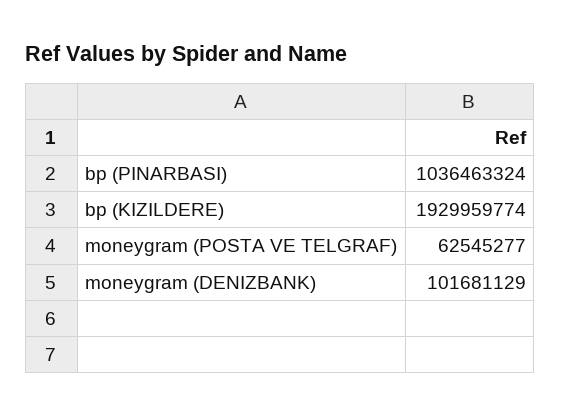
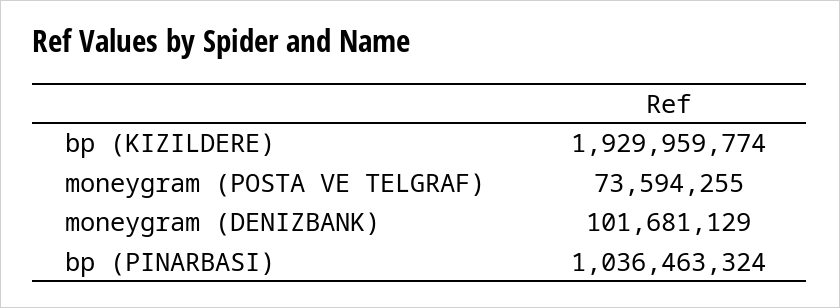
moneygram (POSTA VE TELGRAF): 62545277 -> 73594255

